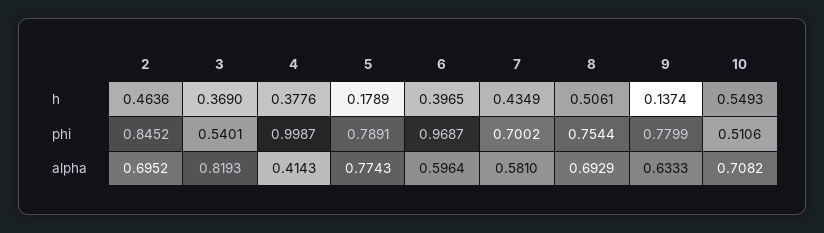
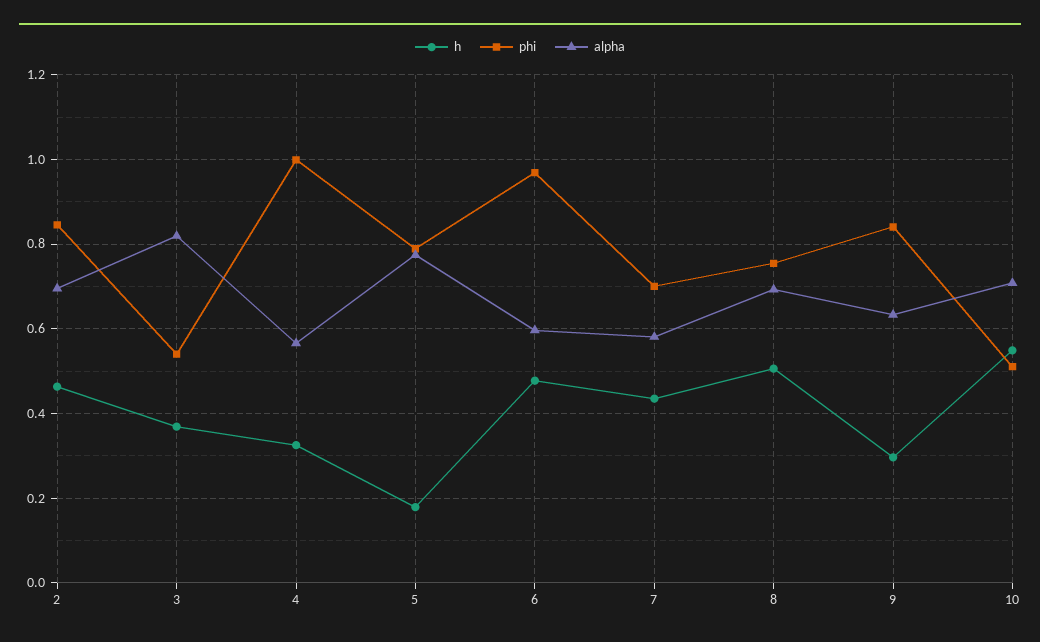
h, 4: 0.3776 -> 0.32
h, 6: 0.3965 -> 0.48
h, 9: 0.1374 -> 0.3
phi, 9: 0.7799 -> 0.84
alpha, 4: 0.4143 -> 0.56

